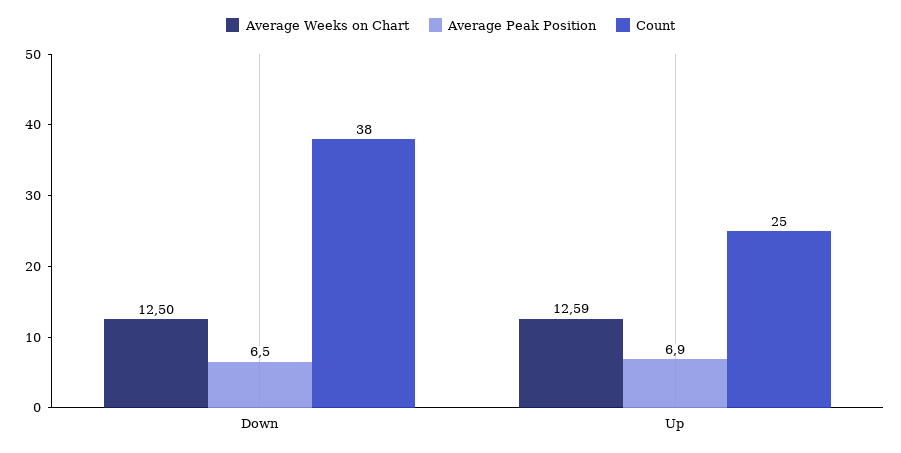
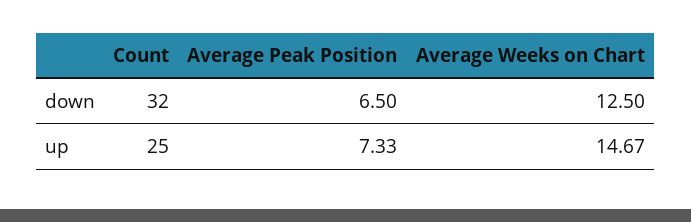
Count, Down: 38 -> 32
Average Weeks on Chart, Up: 12.59 -> 14.67
Average Peak Position, Up: 6.9 -> 7.33

